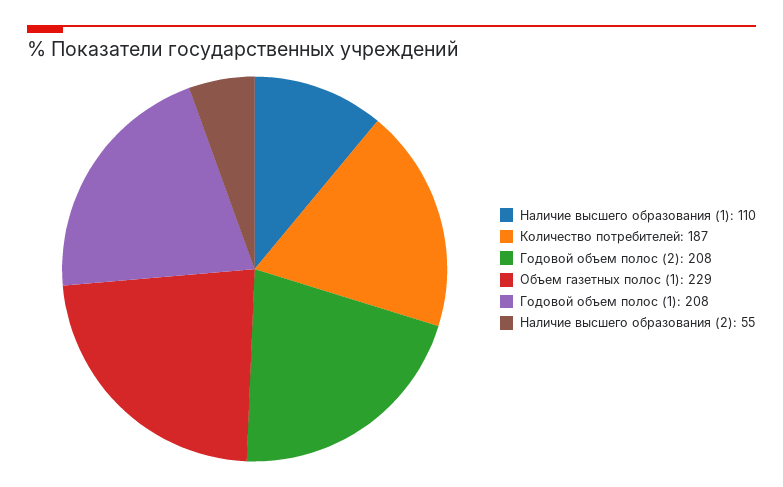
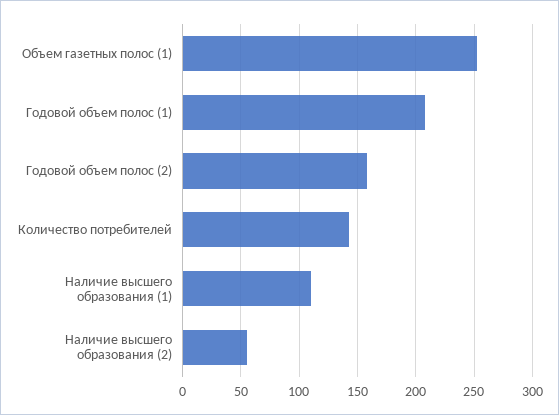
Количество потребителей: 187 -> 140
Годовой объем полос (2): 208 -> 160
Объем газетных полос (1): 229 -> 250

